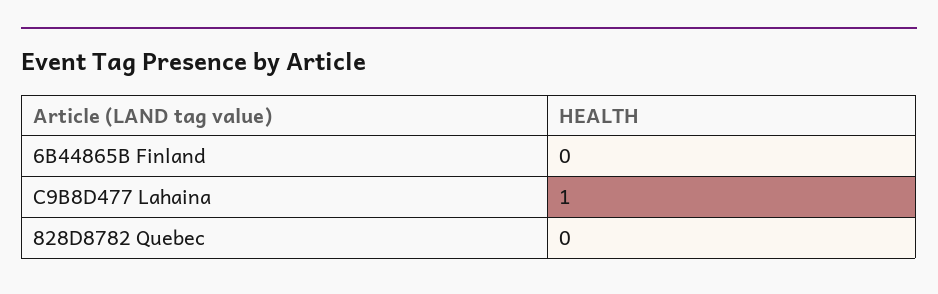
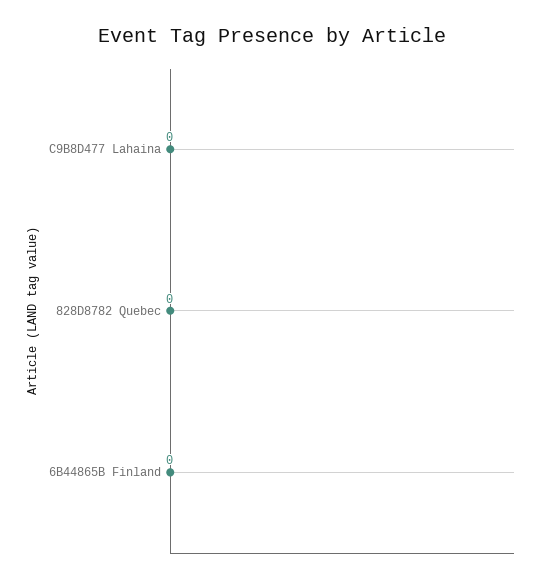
C9B8D477 Lahaina: 1 -> 0

